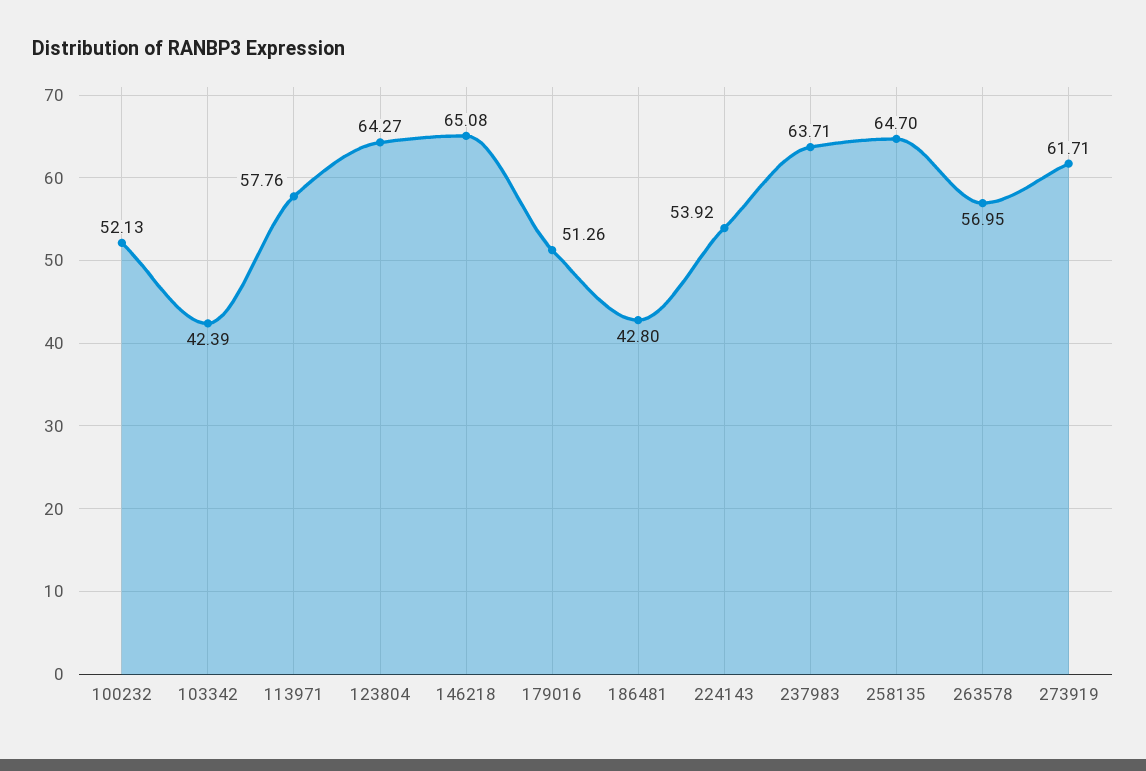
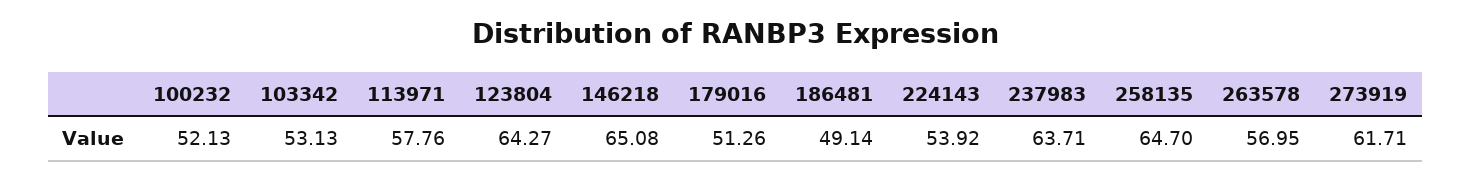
103342: 42.39 -> 53.13
186481: 42.8 -> 49.14

